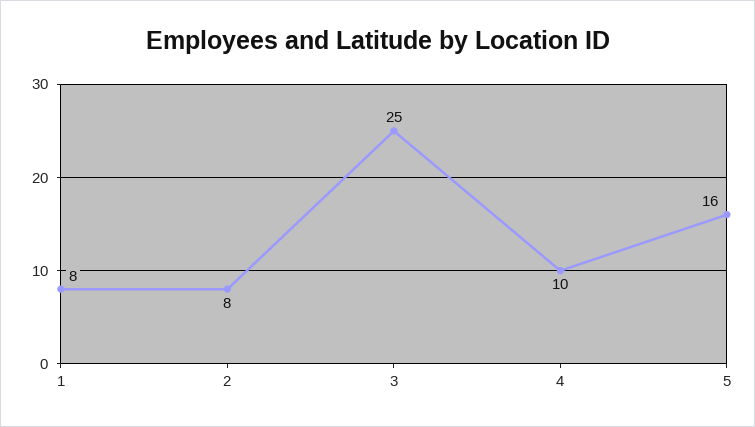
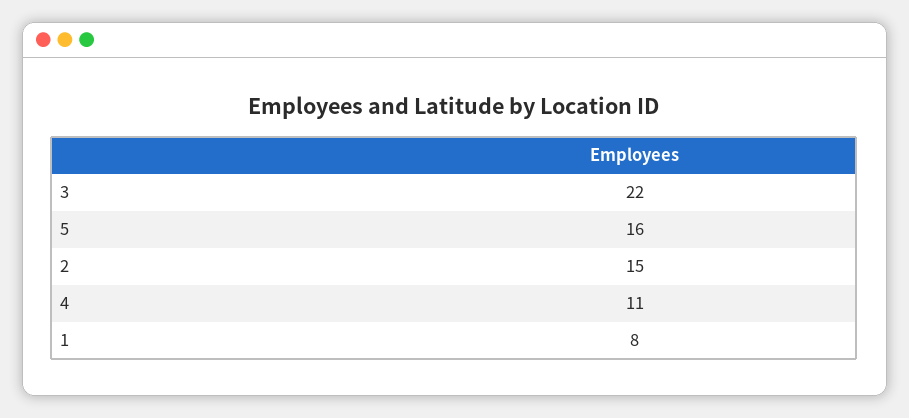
2: 8 -> 15
3: 25 -> 22
4: 10 -> 11

